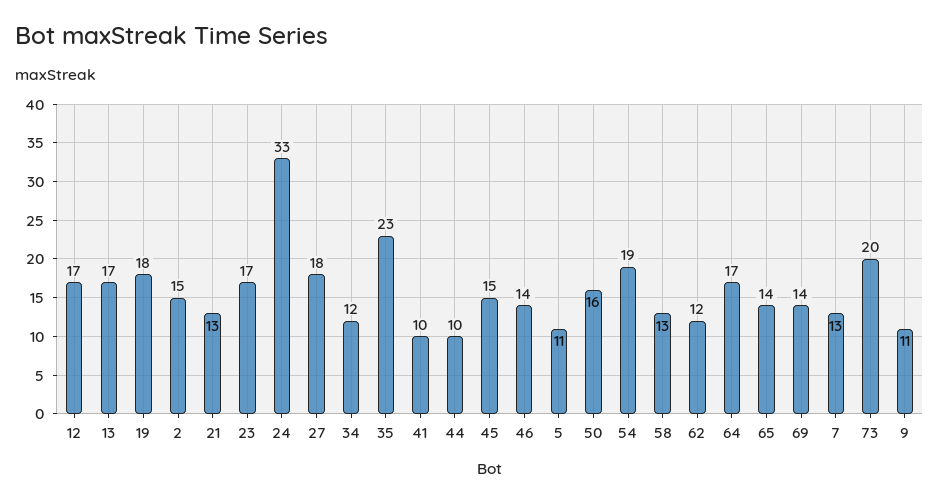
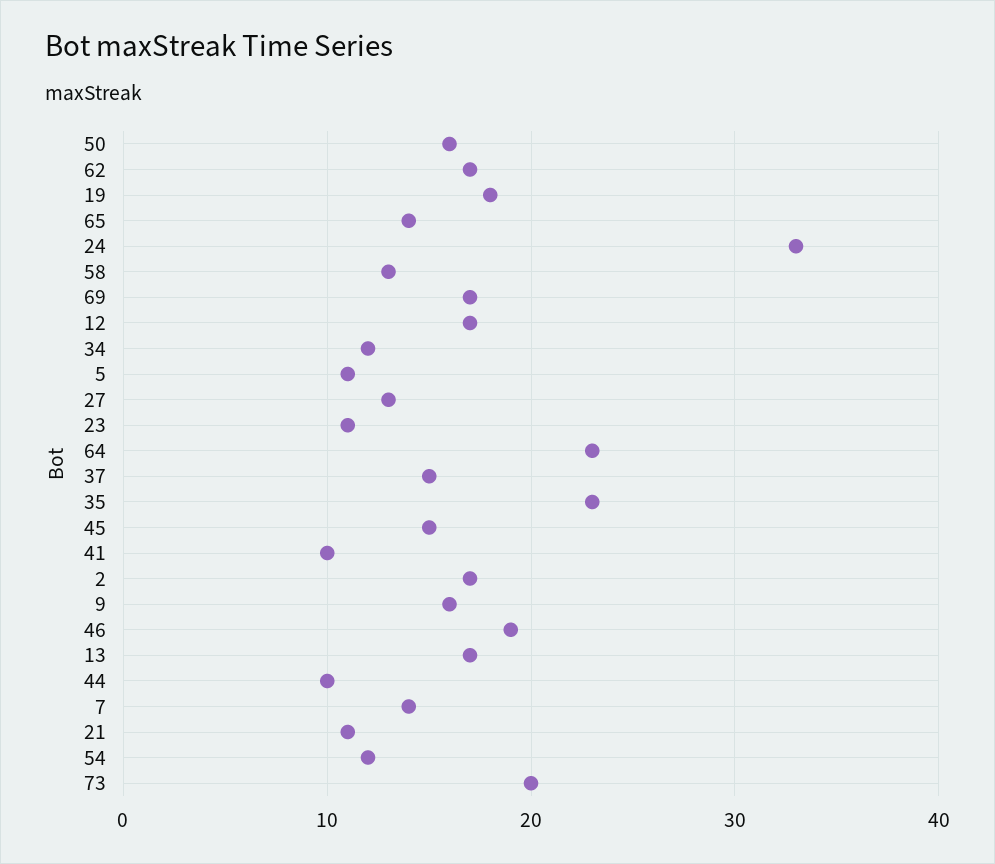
2: 15 -> 17
21: 13 -> 11
23: 17 -> 11
27: 18 -> 13
46: 14 -> 19
54: 19 -> 12
62: 12 -> 17
64: 17 -> 23
69: 14 -> 17
7: 13 -> 14
9: 11 -> 16
37: none -> 15

